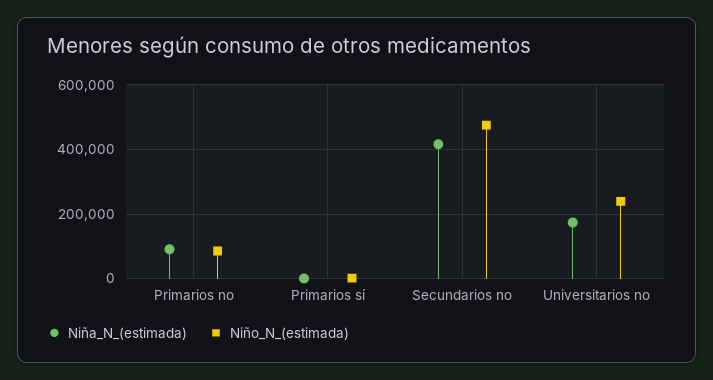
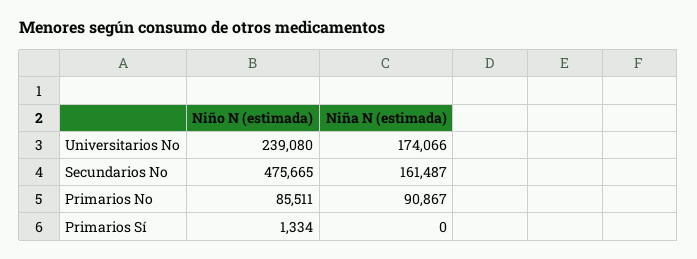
Niña_N_(estimada), Secundarios no: 420000 -> 161487

